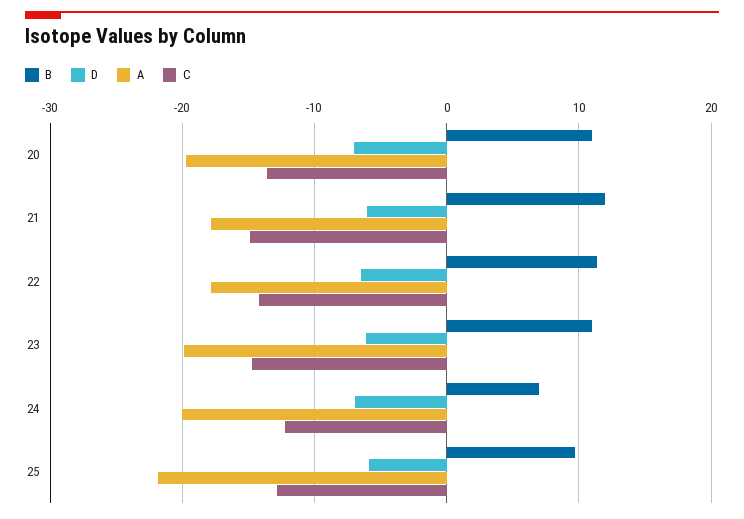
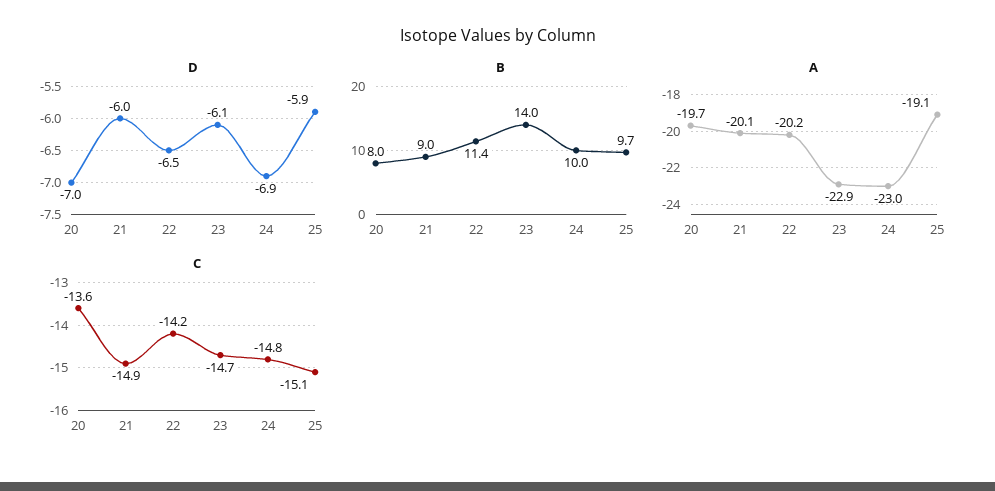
B, 20: 11 -> 8
B, 21: 12 -> 9
A, 21: -18 -> -20.1
A, 22: -18 -> -20.2
B, 23: 11 -> 14
A, 23: -20 -> -22.9
B, 24: 7 -> 10
A, 24: -20 -> -23
C, 24: -12 -> -14.8
A, 25: -22 -> -19.1
C, 25: -13 -> -15.1

